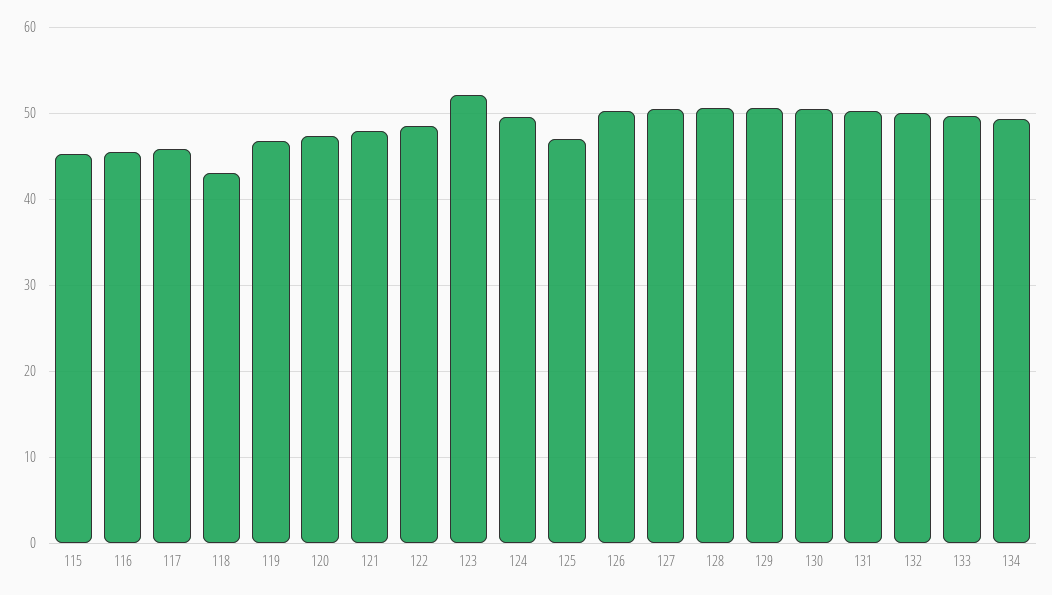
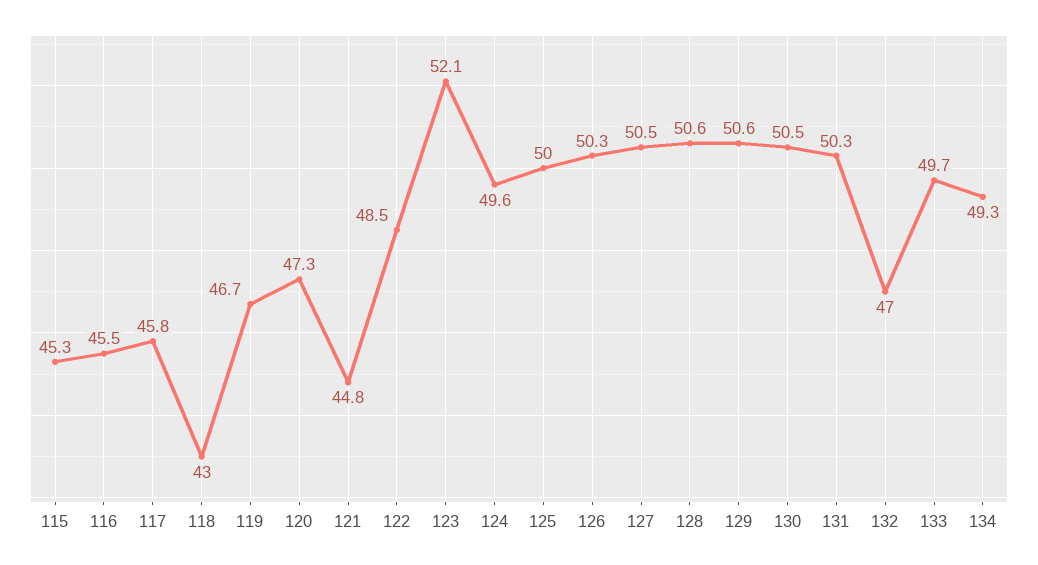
121: 48 -> 44.8
125: 47 -> 50
132: 50 -> 47

